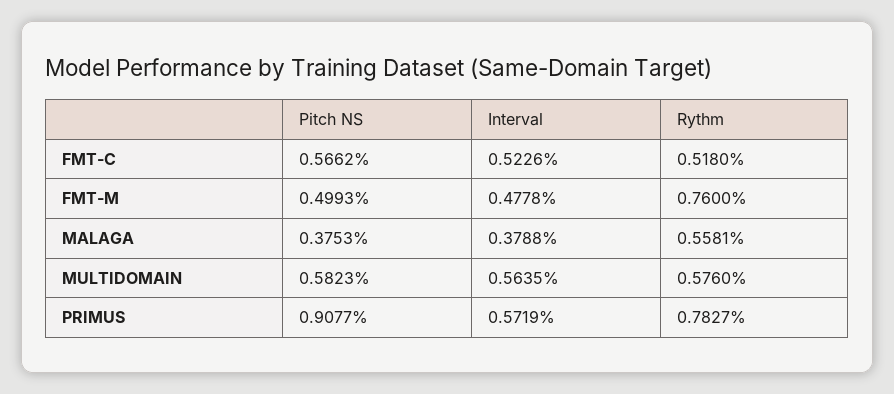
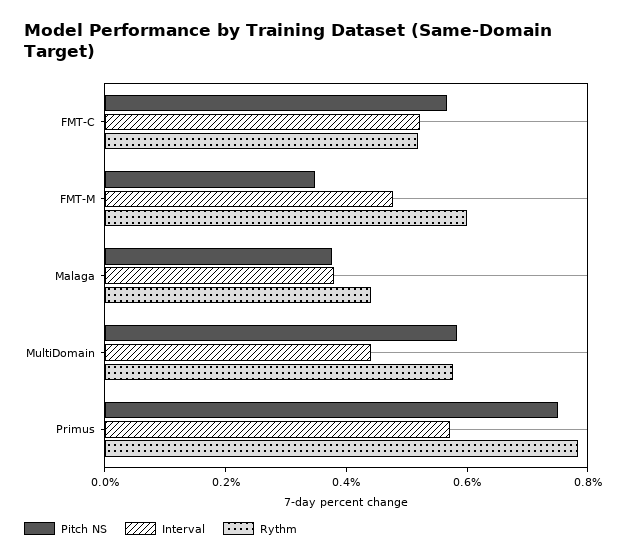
Pitch NS, FMT-M: 0.4993 -> 0.35
Rythm, FMT-M: 0.76 -> 0.6
Rythm, MALAGA: 0.5581 -> 0.45
Interval, MULTIDOMAIN: 0.5635 -> 0.45
Pitch NS, PRIMUS: 0.9077 -> 0.75

